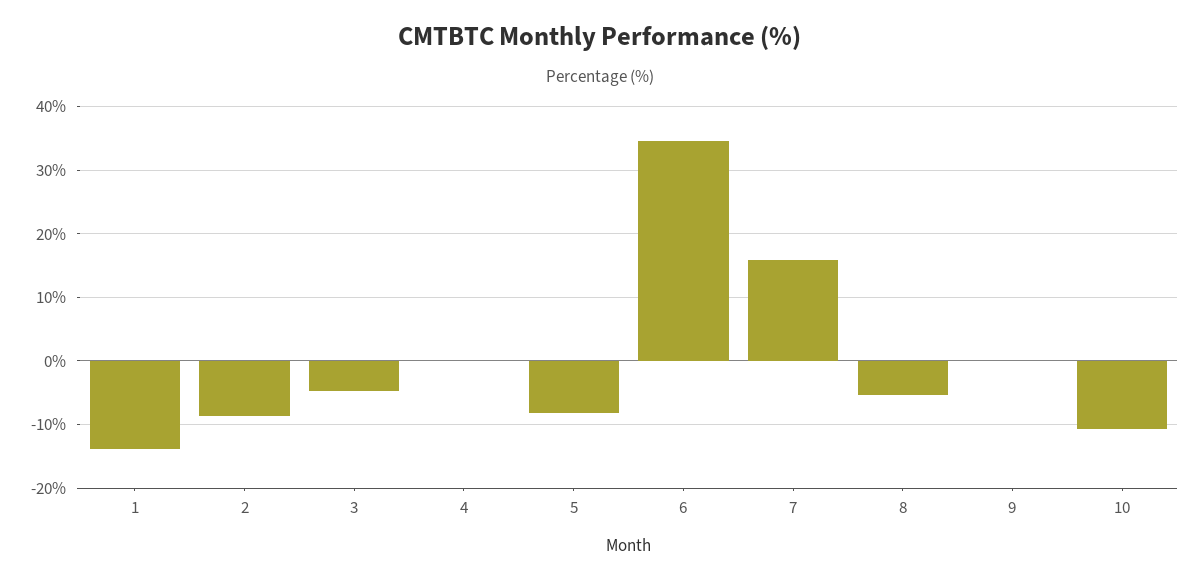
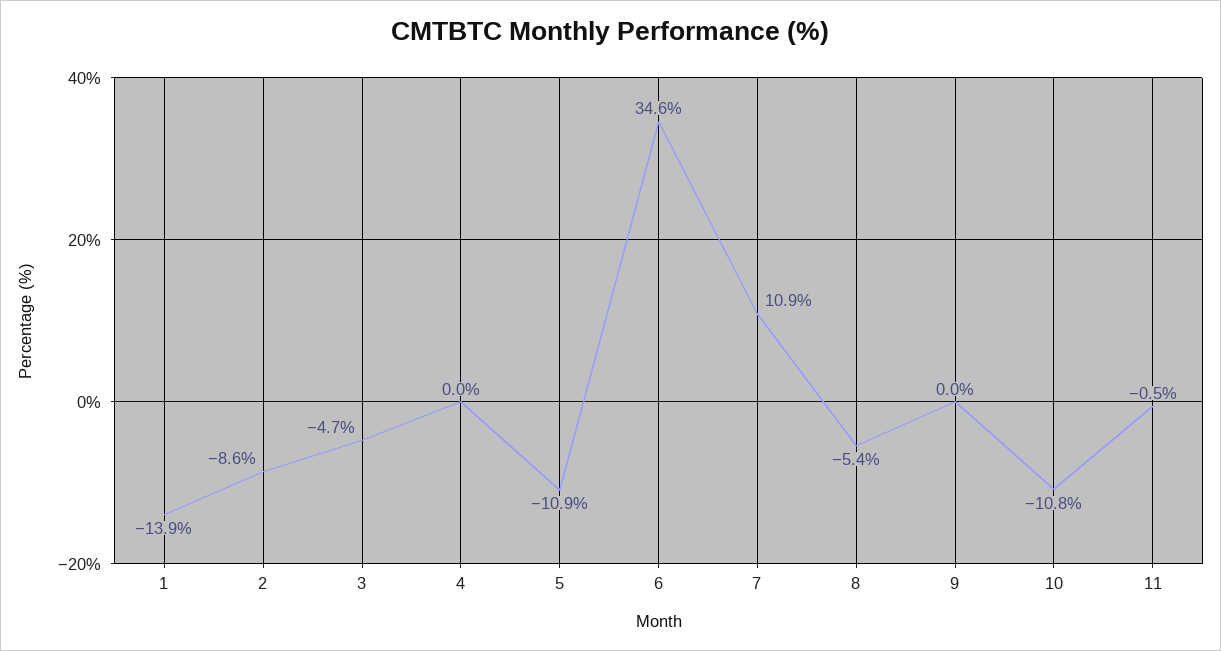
5: -8 -> -10.9
7: 16 -> 10.9
11: none -> -0.5

